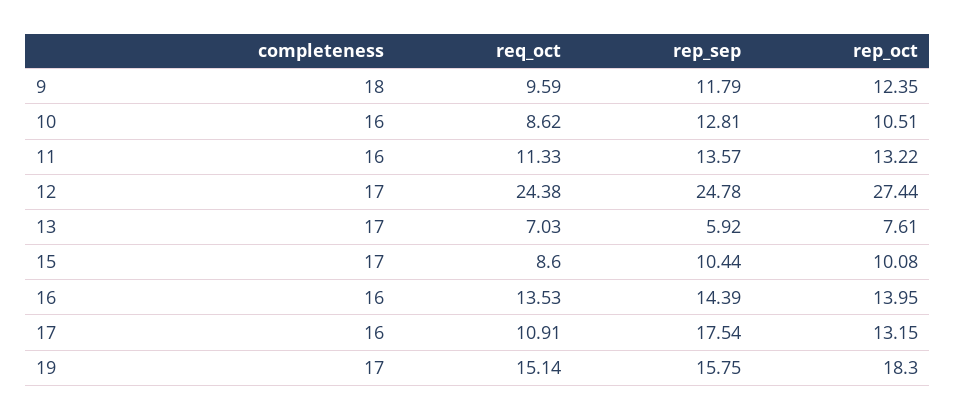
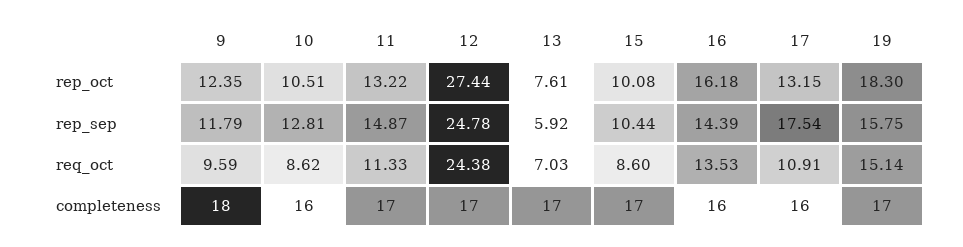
completeness, 11: 16 -> 17
rep_sep, 11: 13.57 -> 14.87
rep_oct, 16: 13.95 -> 16.18

